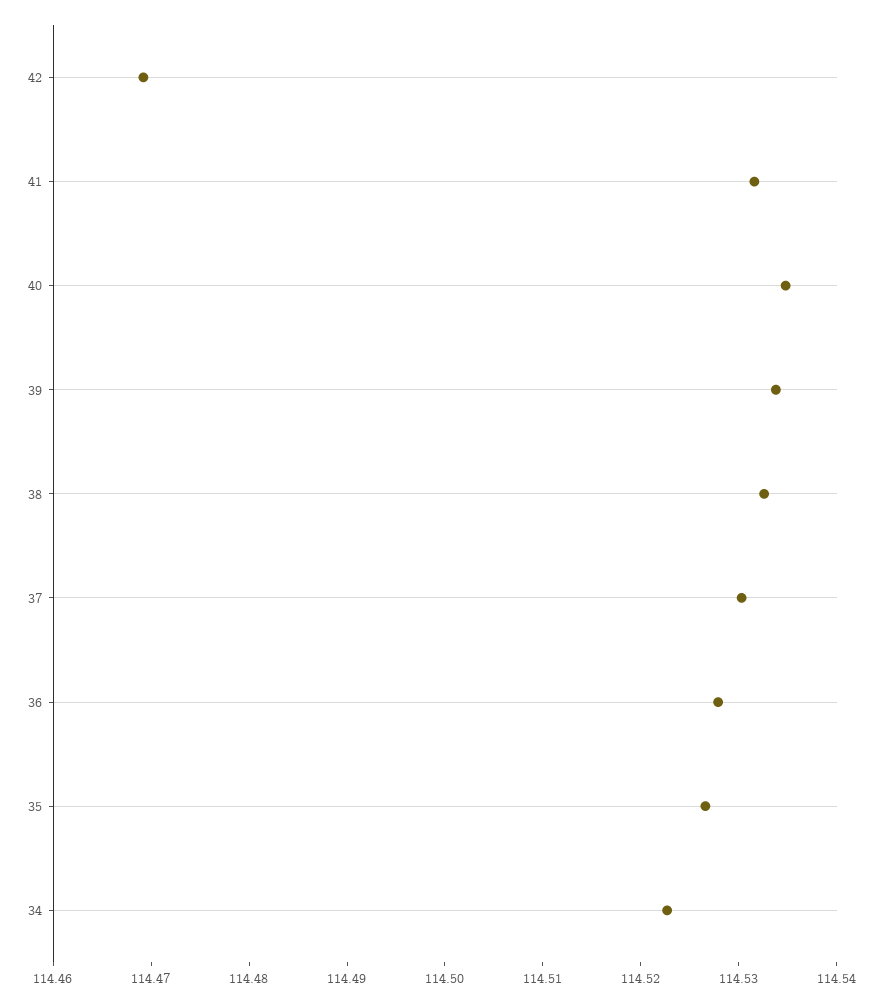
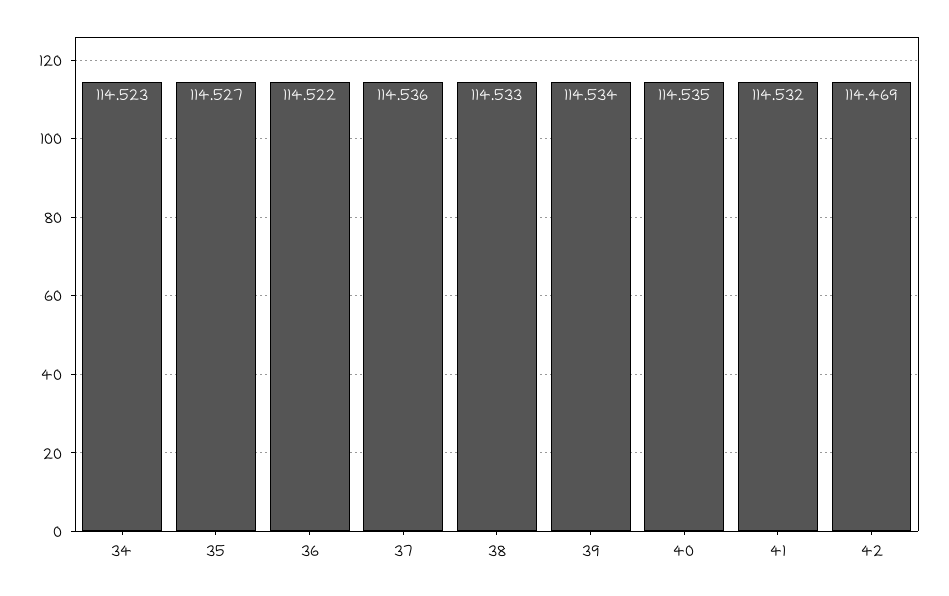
37: 114.53 -> 114.536
36: 114.528 -> 114.522

